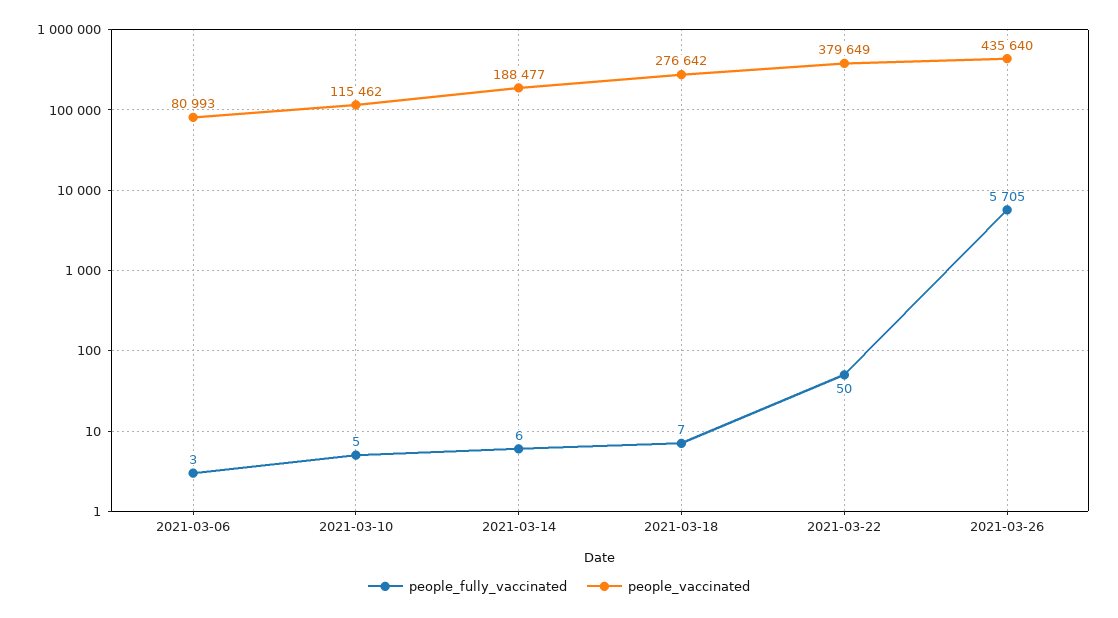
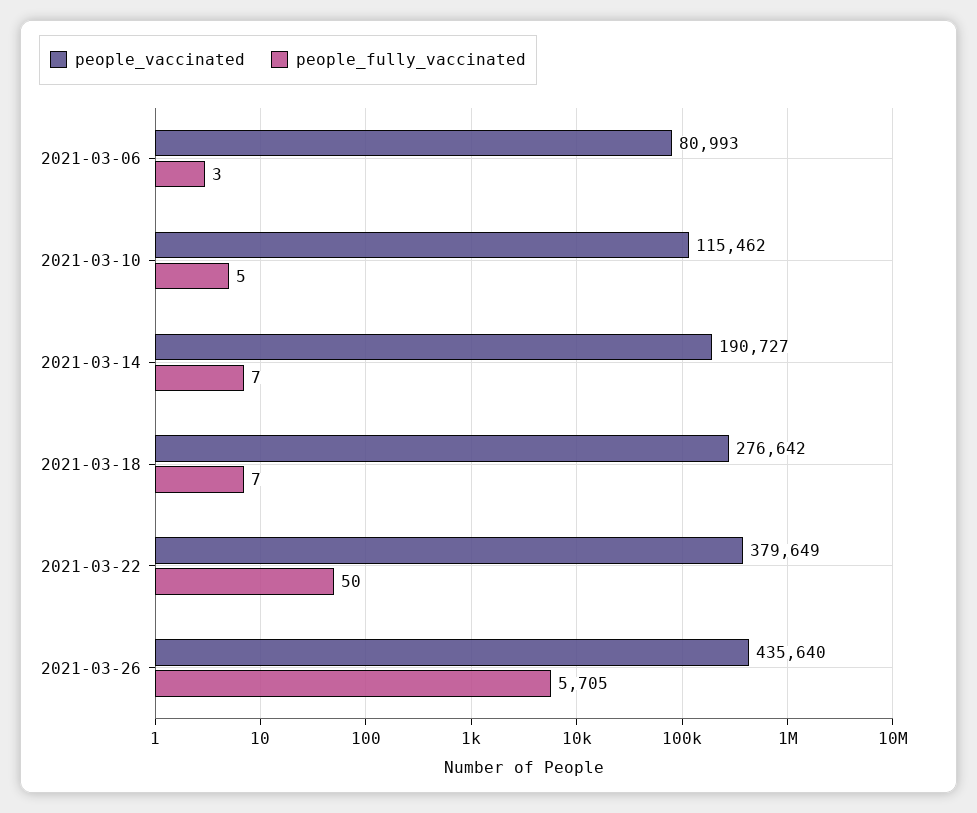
people_fully_vaccinated, 2021-03-14: 6 -> 7
people_vaccinated, 2021-03-14: 188477 -> 190727

